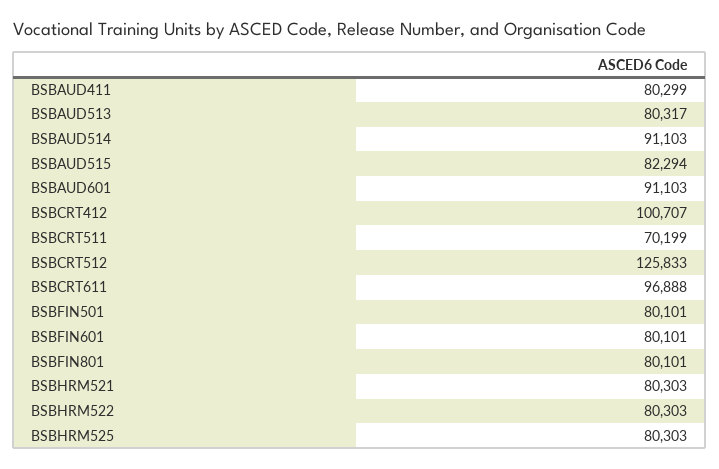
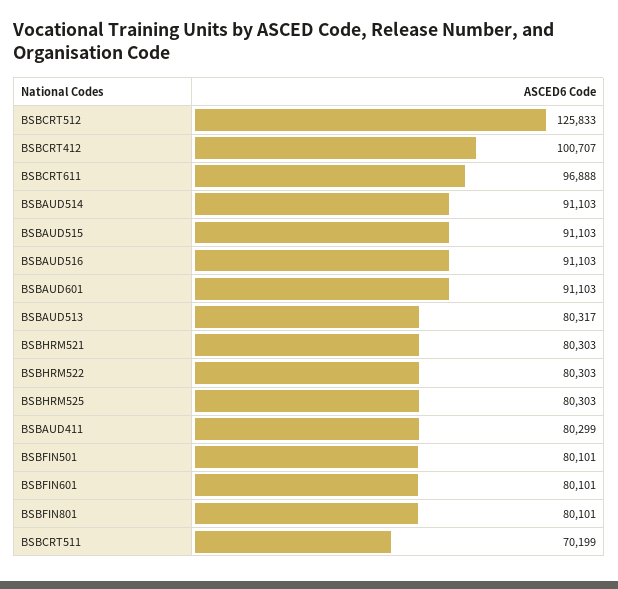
BSBAUD515: 82294 -> 91103
BSBAUD516: none -> 91103

